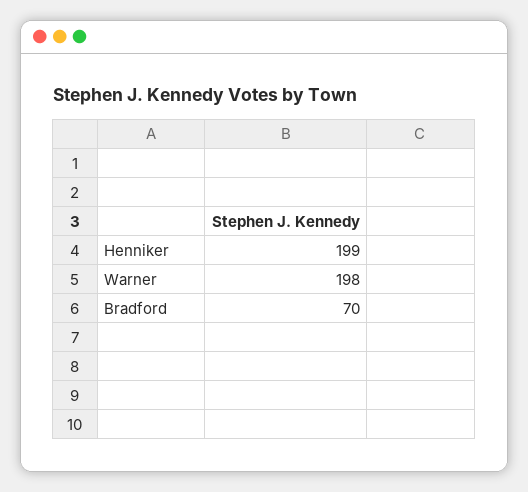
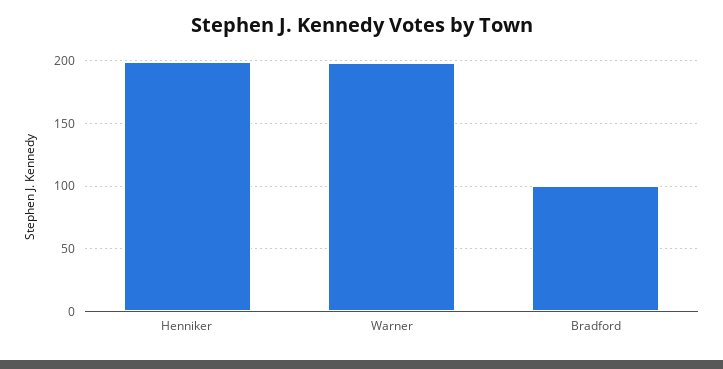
Bradford: 70 -> 100

